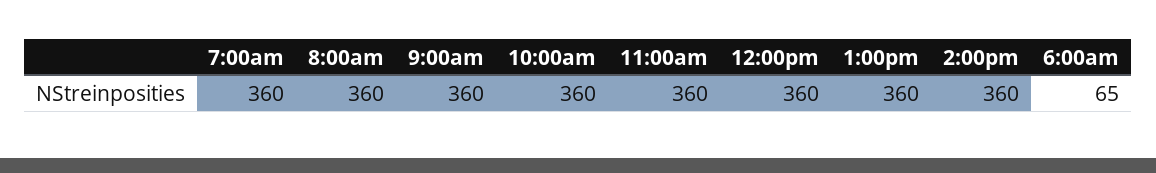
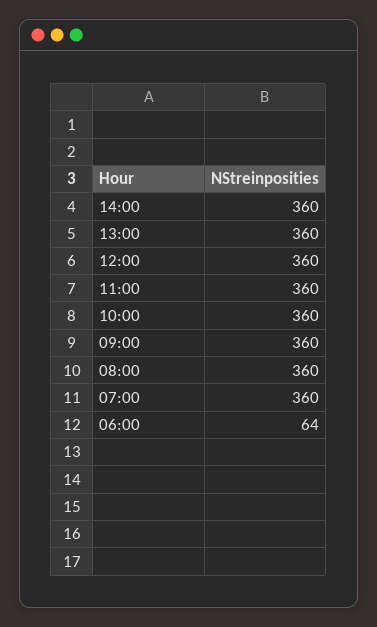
6:00am: 65 -> 64

